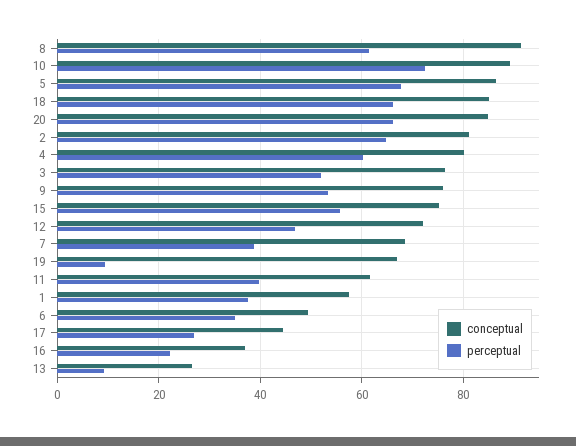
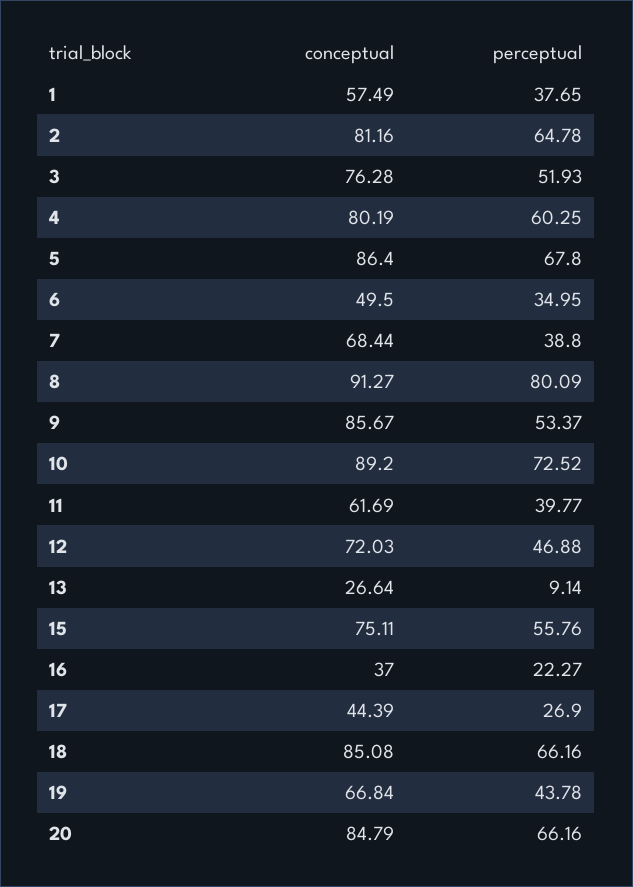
perceptual, 8: 62 -> 80.09
conceptual, 9: 76 -> 85.67
perceptual, 19: 10 -> 43.78

